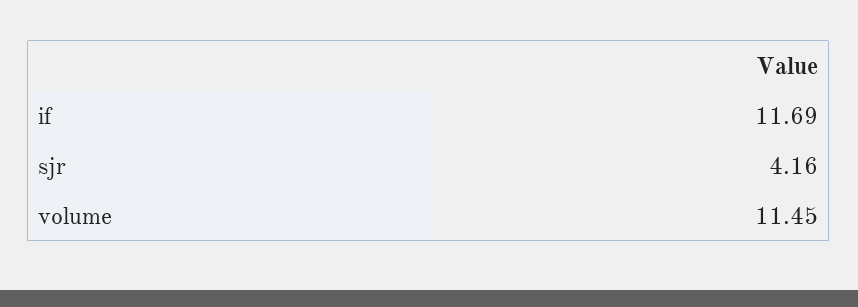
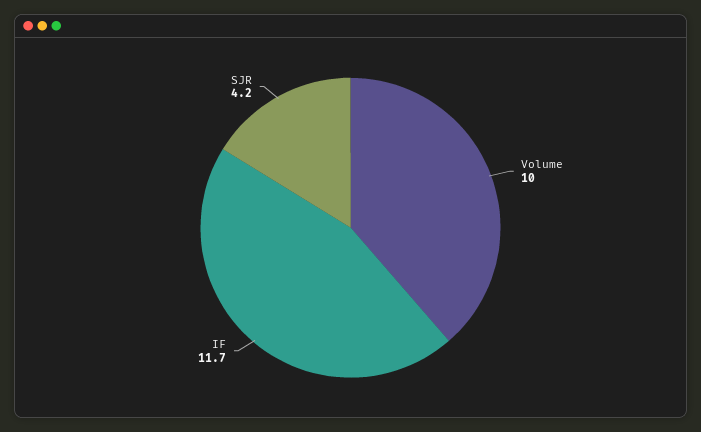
volume: 11.45 -> 10

